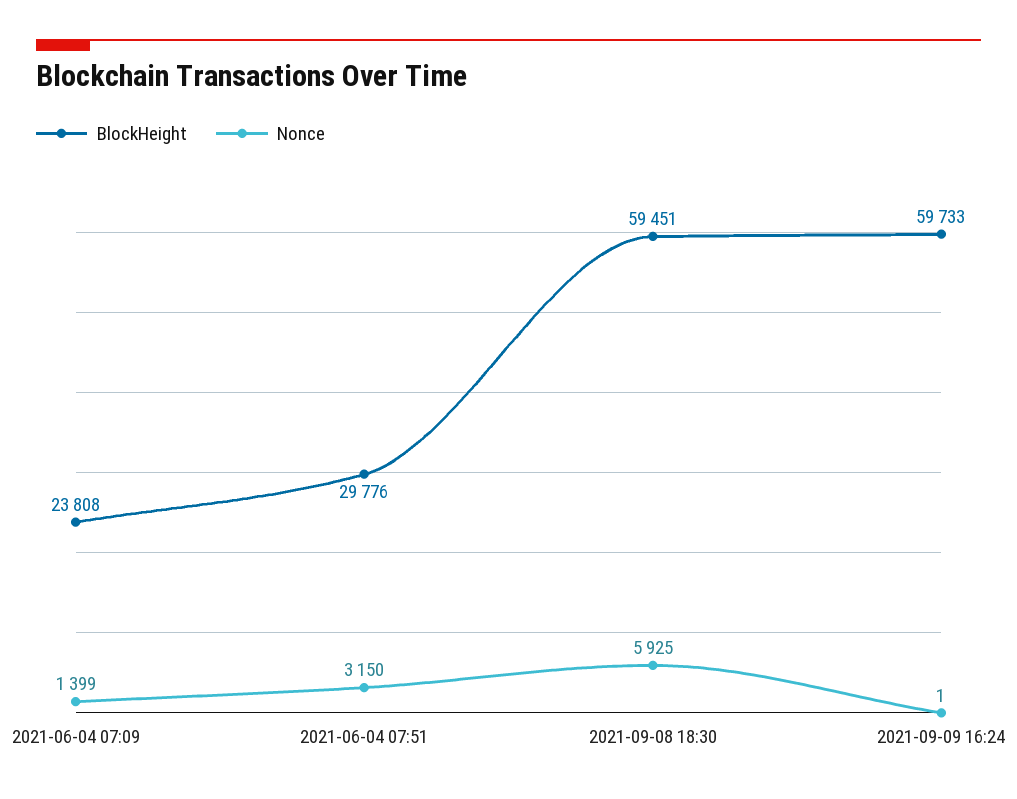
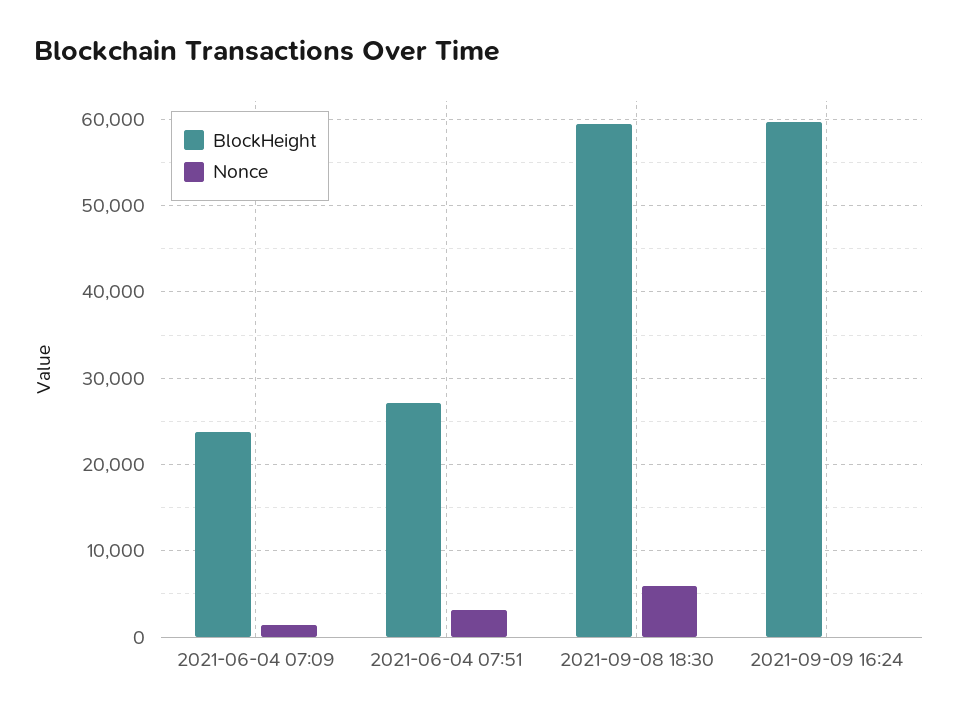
BlockHeight, 2021-06-04 07:51: 29776 -> 27000

